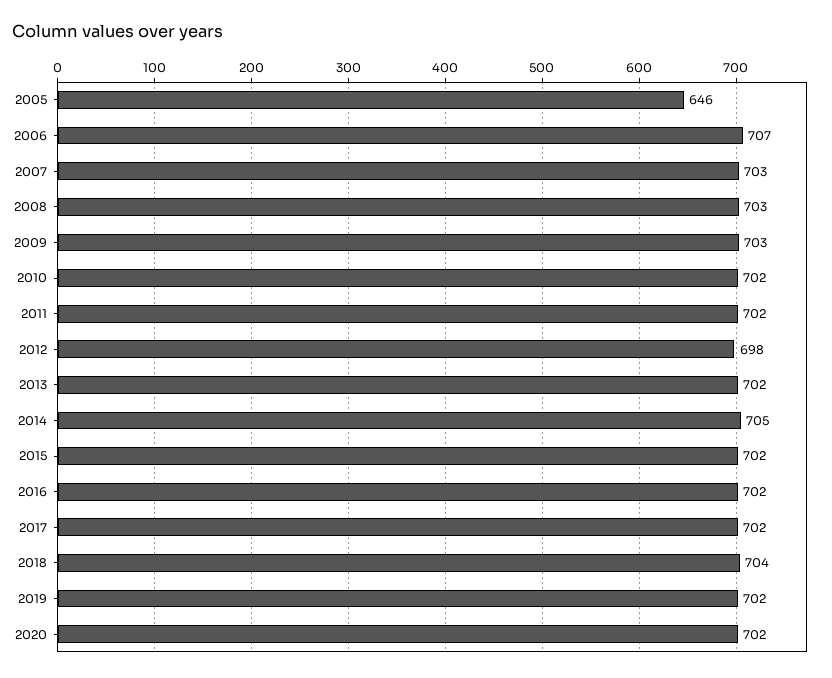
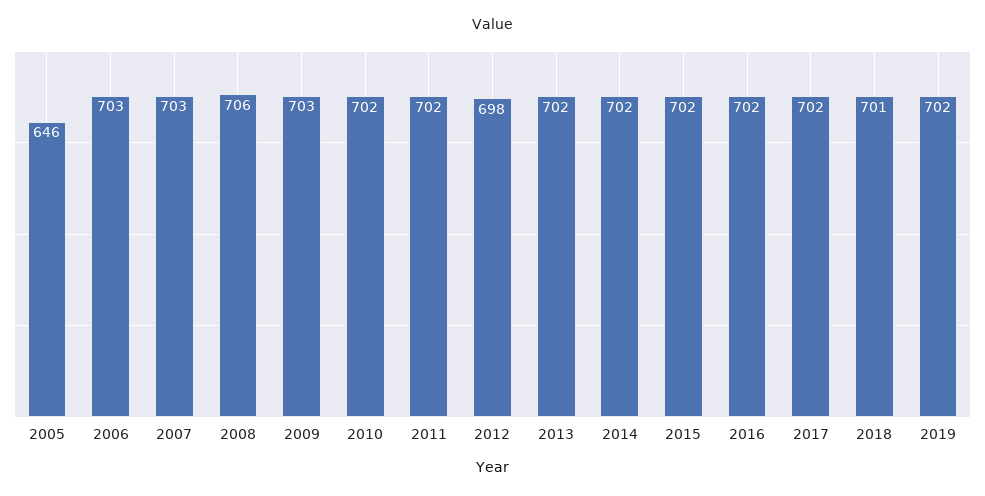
2006: 707 -> 703
2008: 703 -> 706
2014: 705 -> 702
2018: 704 -> 701
2020: 702 -> none

